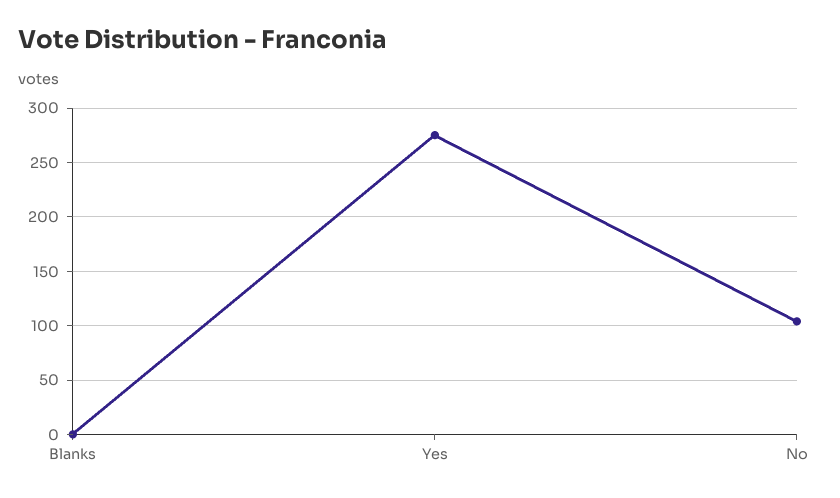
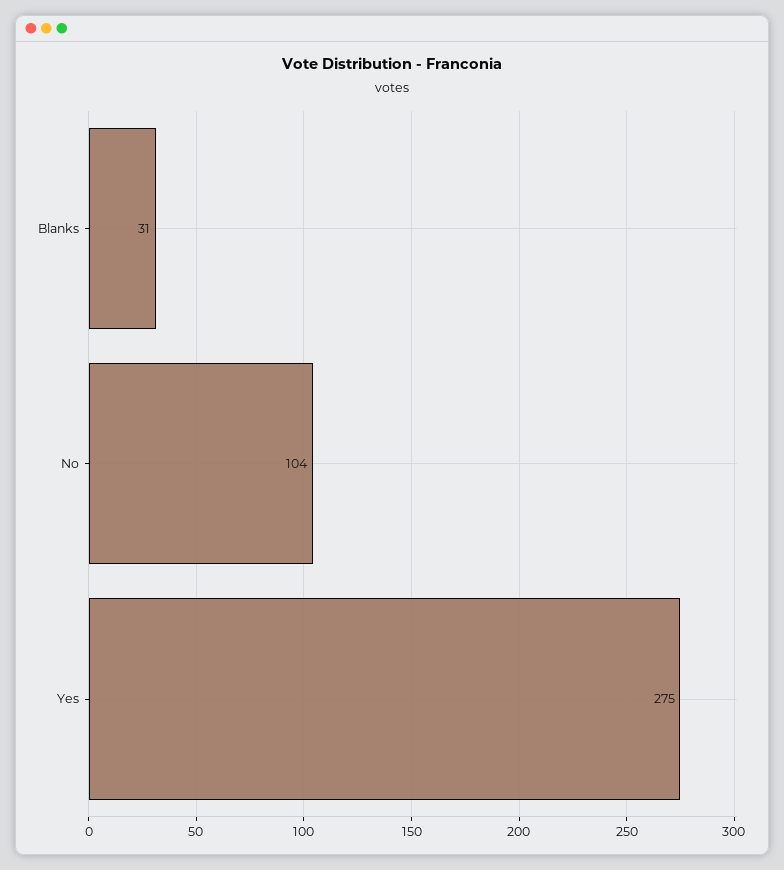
Blanks: 0 -> 31

